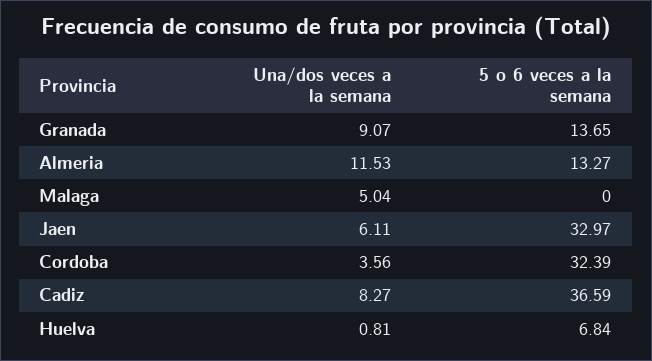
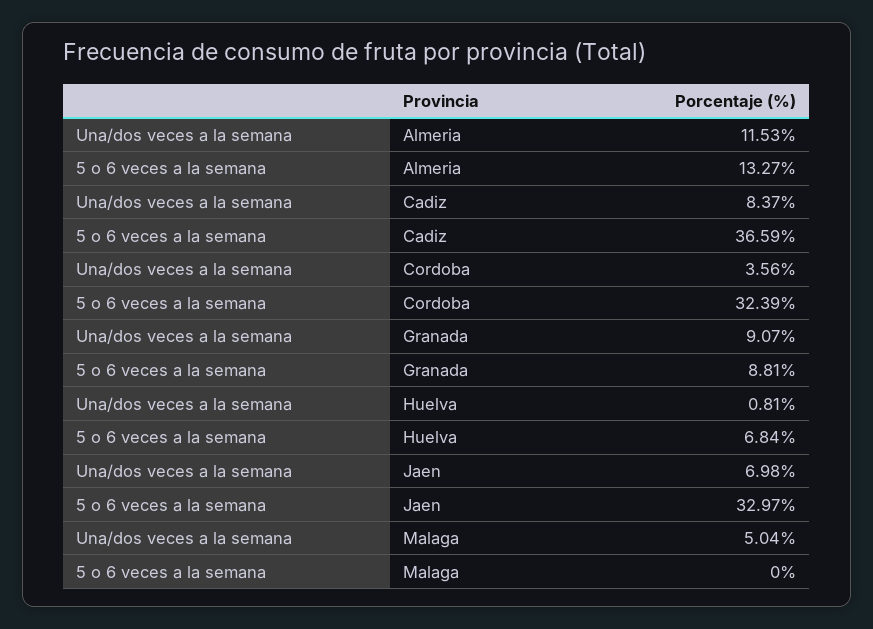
5 o 6 veces a la semana, Granada: 13.65 -> 8.81
Una/dos veces a la semana, Jaen: 6.11 -> 6.98
Una/dos veces a la semana, Cadiz: 8.27 -> 8.37

